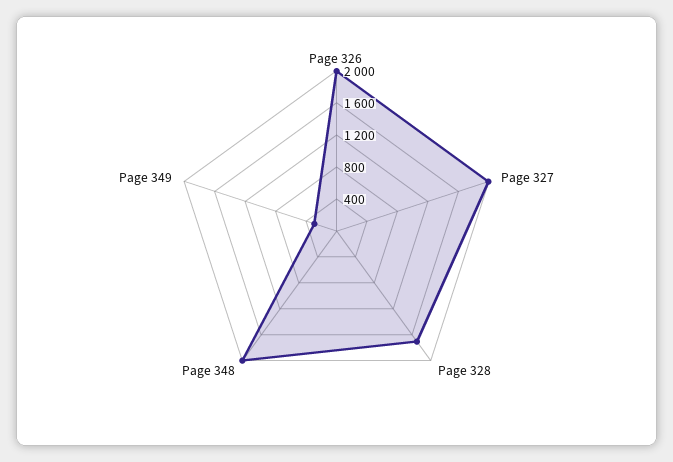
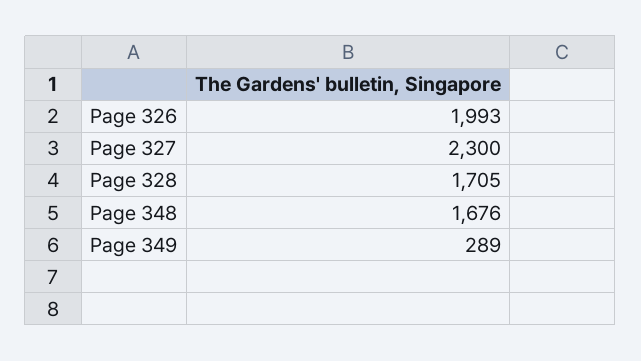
Page 327: 2000 -> 2300
Page 348: 2000 -> 1676

